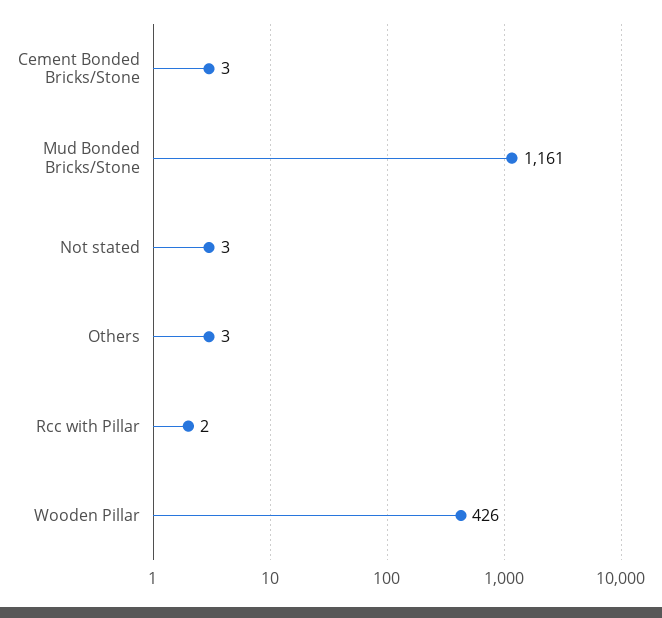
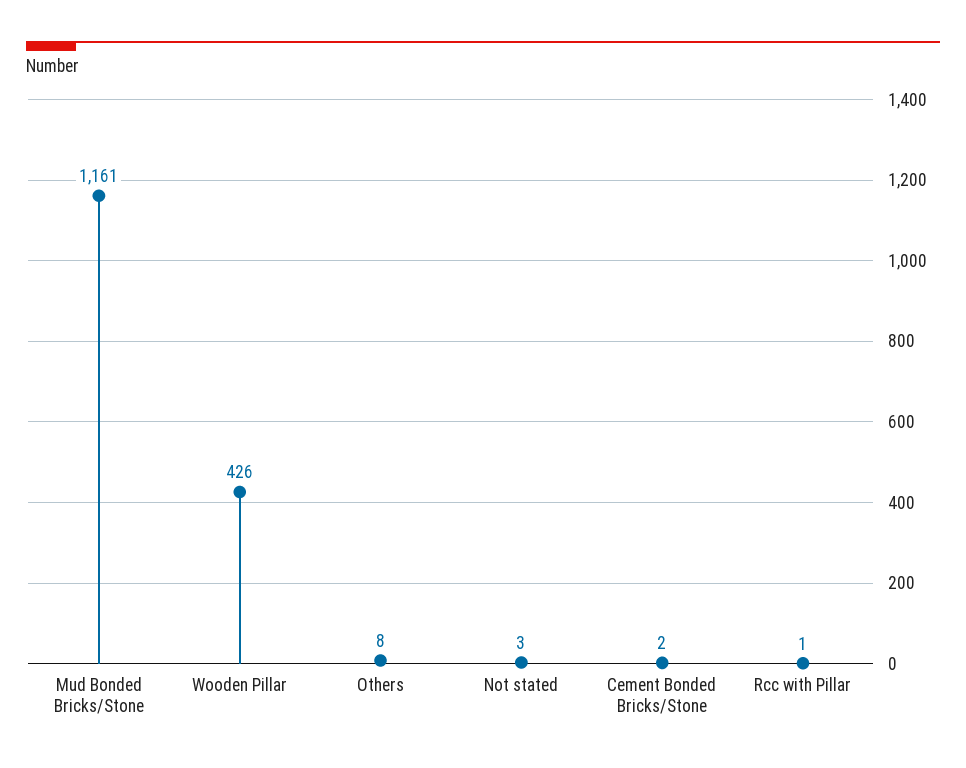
Cement Bonded Bricks/Stone: 3 -> 2
Others: 3 -> 8
Rcc with Pillar: 2 -> 1

